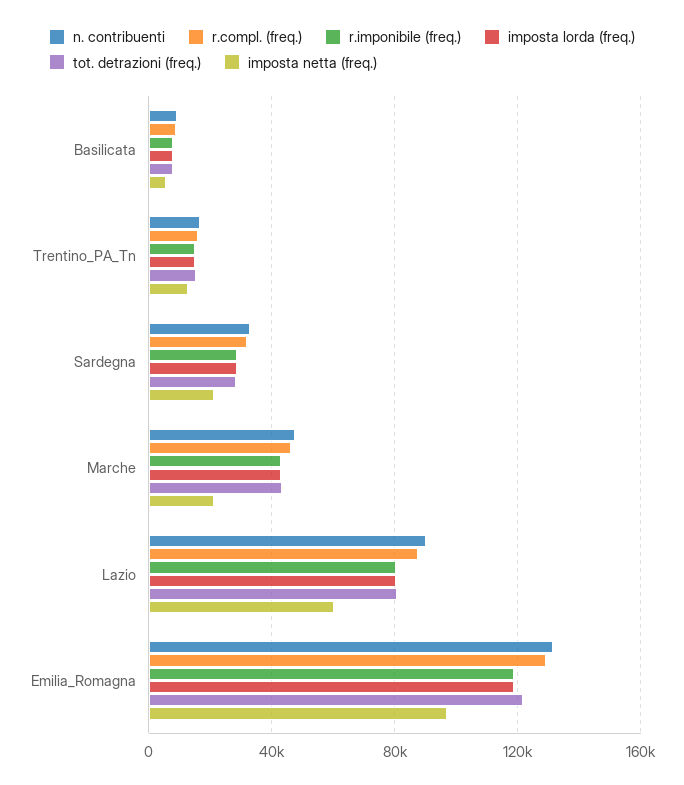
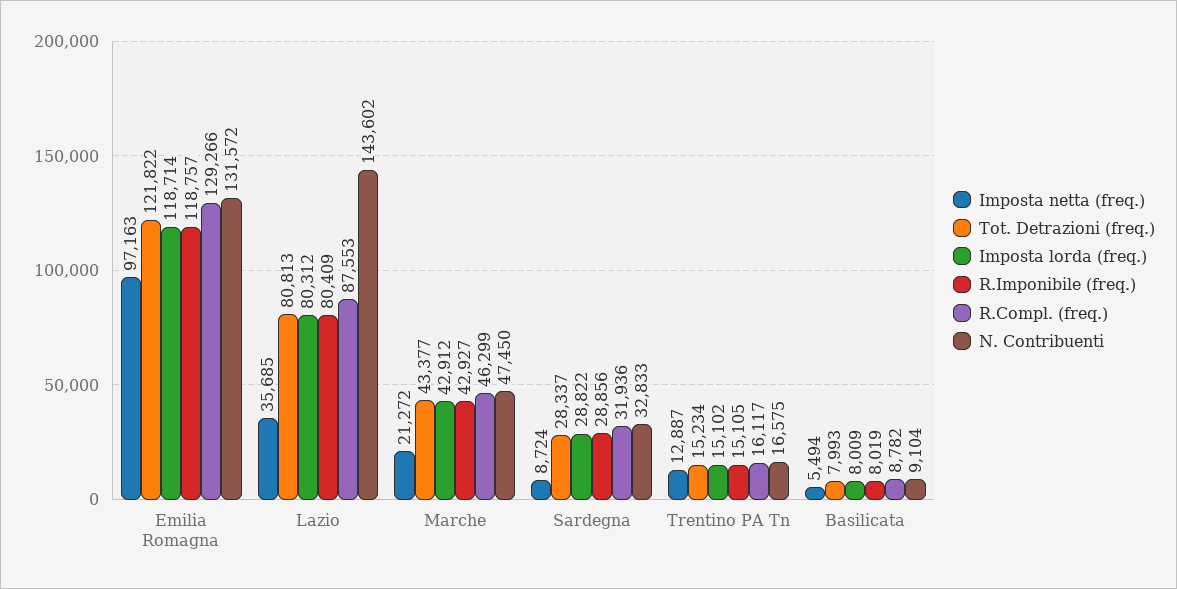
imposta netta (freq.), Sardegna: 20000 -> 8724
n. contribuenti, Lazio: 90000 -> 143602
imposta netta (freq.), Lazio: 60000 -> 35685

